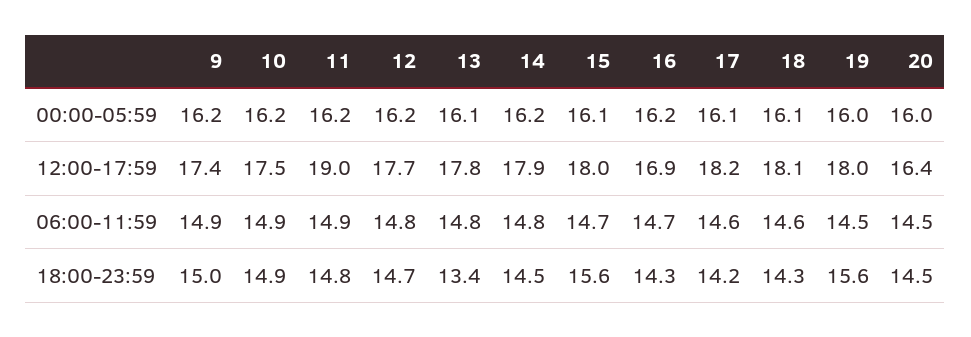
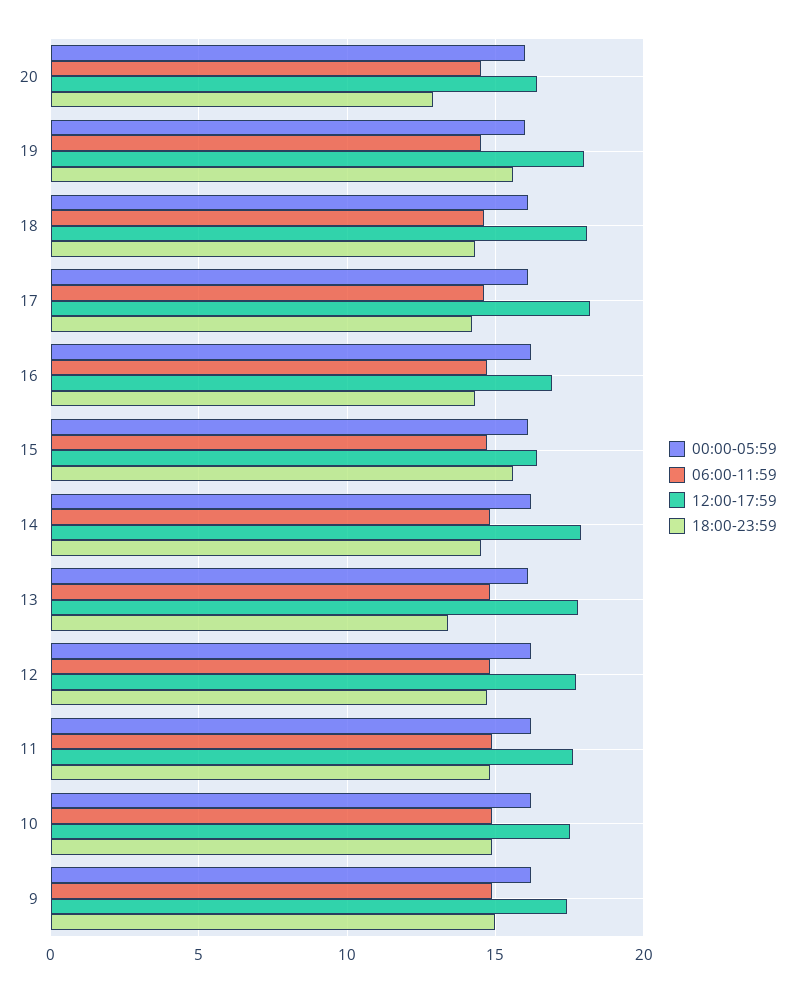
12:00-17:59, 11: 19 -> 17.5
12:00-17:59, 15: 18 -> 16.5
18:00-23:59, 20: 14.5 -> 13

